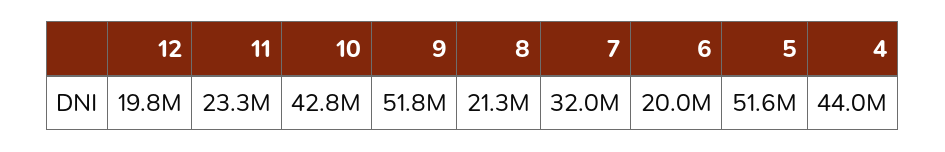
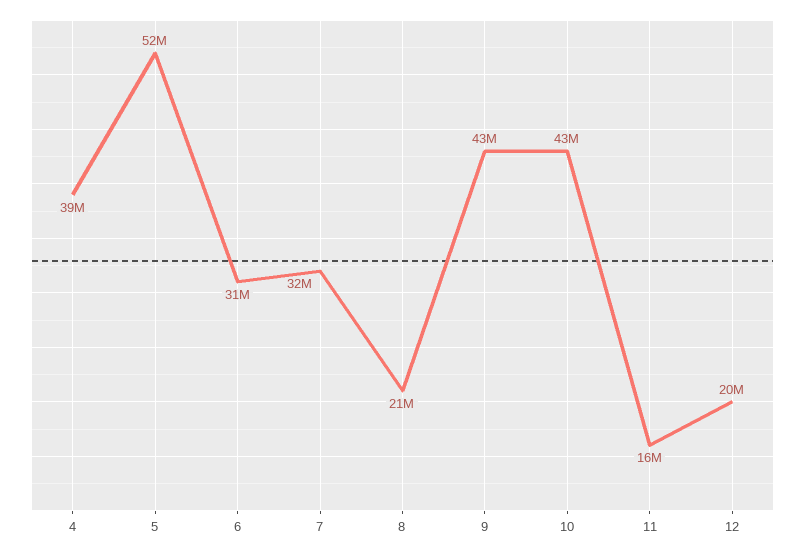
11: 23300000 -> 16000000
9: 51800000 -> 43000000
6: 20000000 -> 31000000
4: 44000000 -> 39000000

